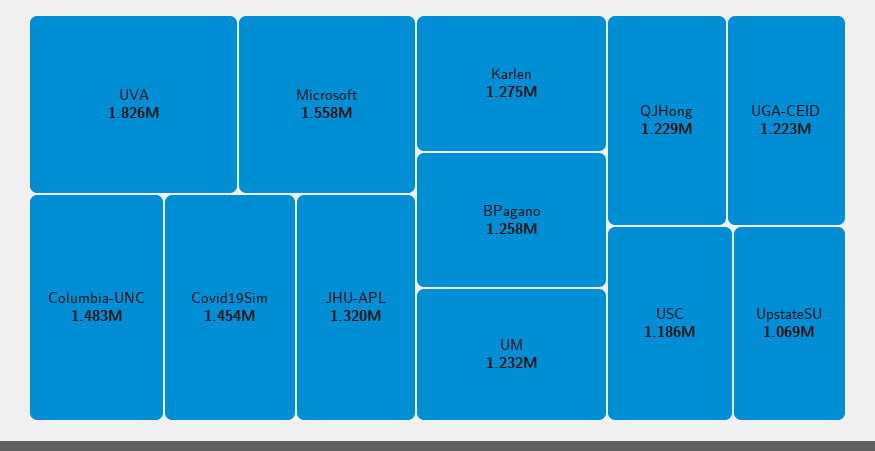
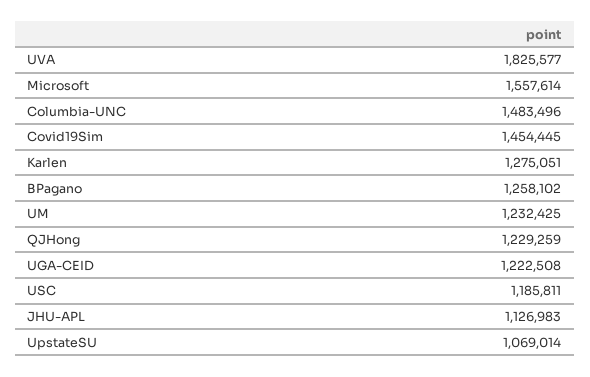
JHU-APL: 1320000 -> 1126983

